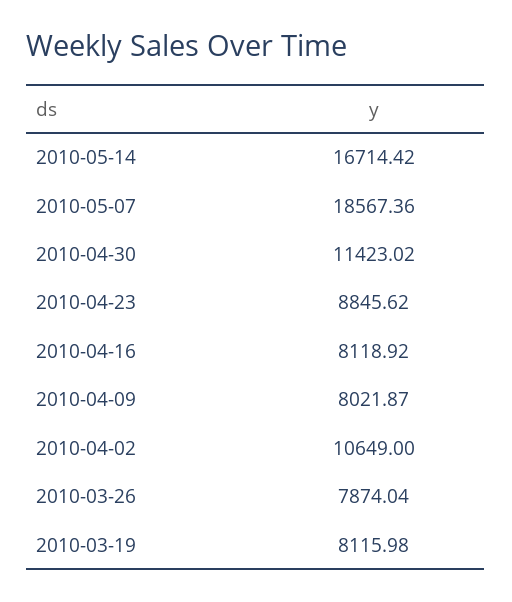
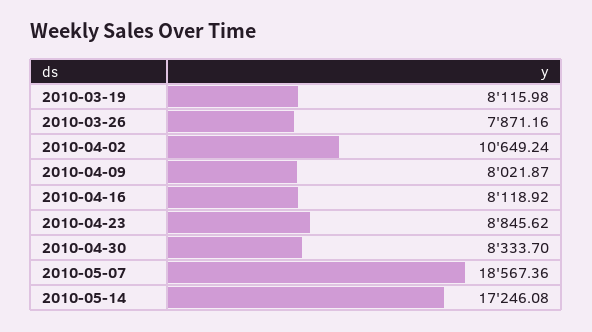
2010-05-14: 16714.42 -> 17246.08
2010-04-30: 11423.02 -> 8333.7
2010-04-02: 10649 -> 10649.24
2010-03-26: 7874.04 -> 7871.16

